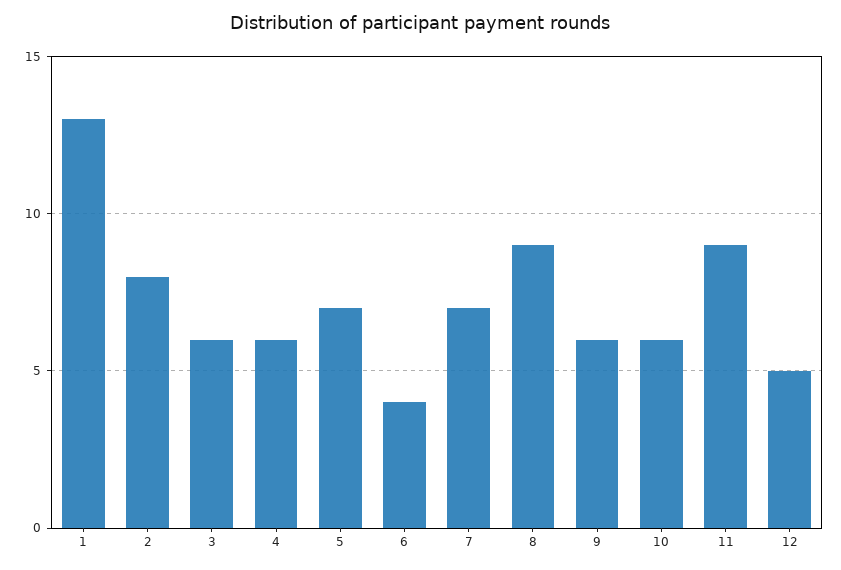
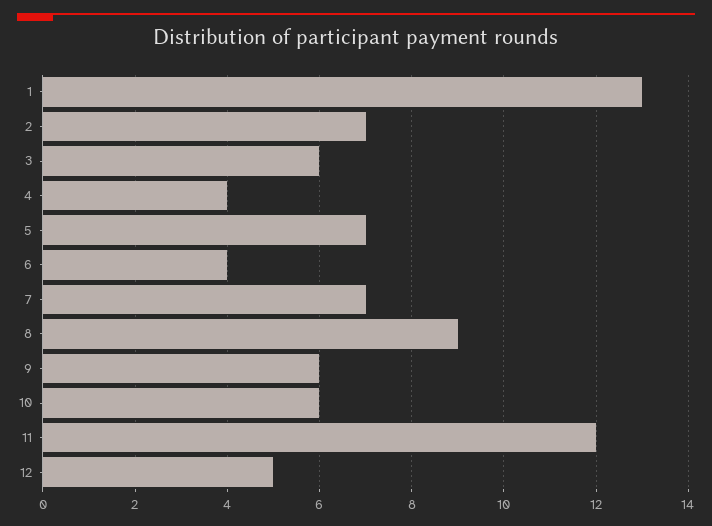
2: 8 -> 7
4: 6 -> 4
11: 9 -> 12

